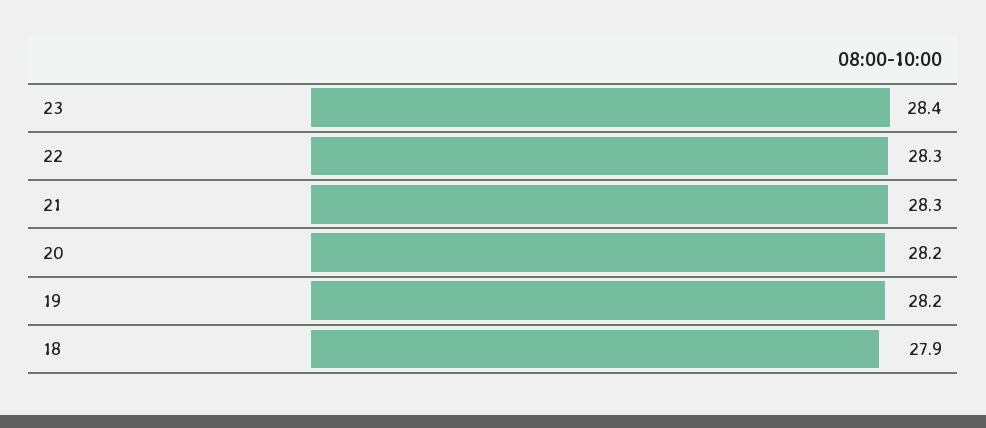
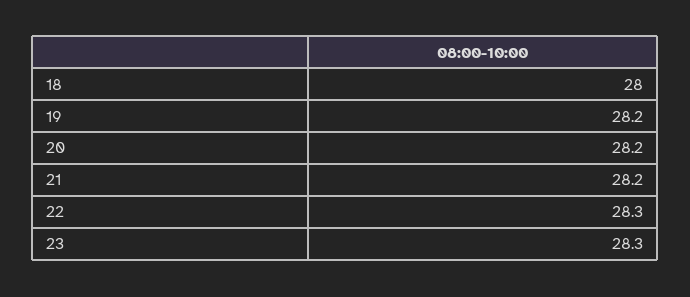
23: 28.4 -> 28.3
21: 28.3 -> 28.2
18: 27.9 -> 28

